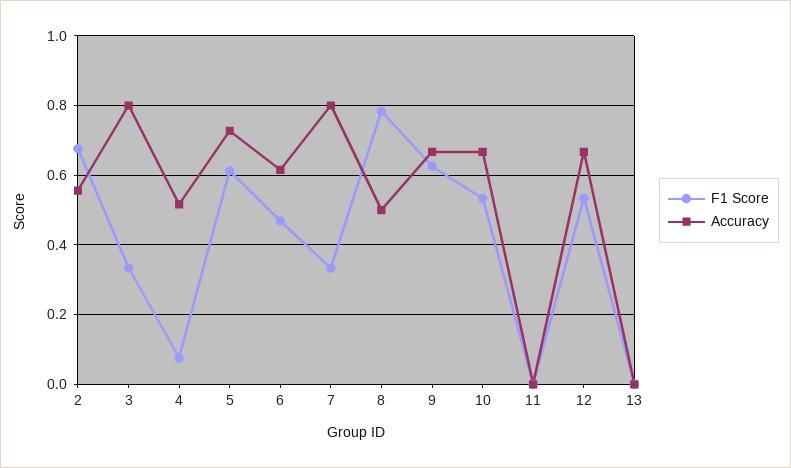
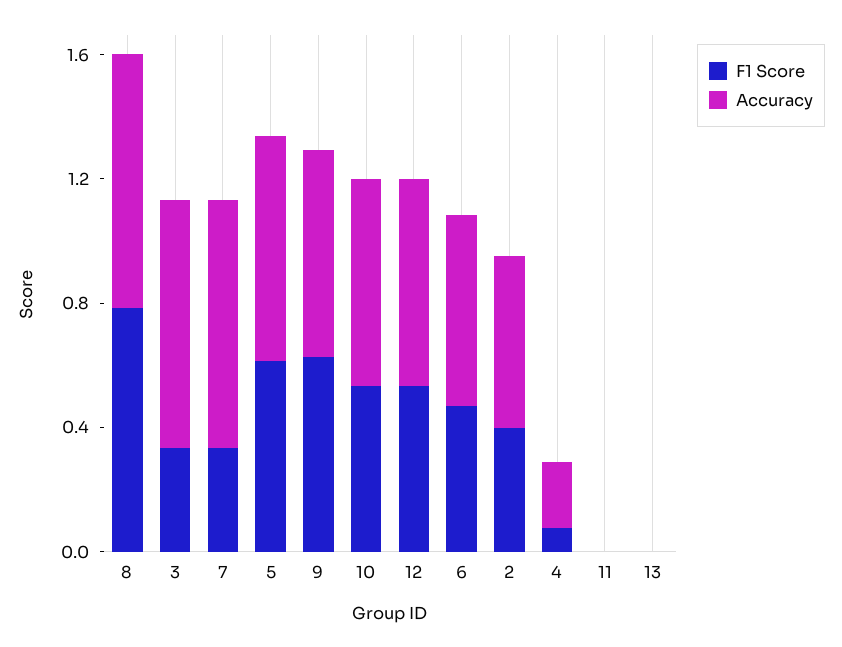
F1 Score, 2: 0.68 -> 0.4
Accuracy, 4: 0.52 -> 0.2
Accuracy, 8: 0.5 -> 0.8

